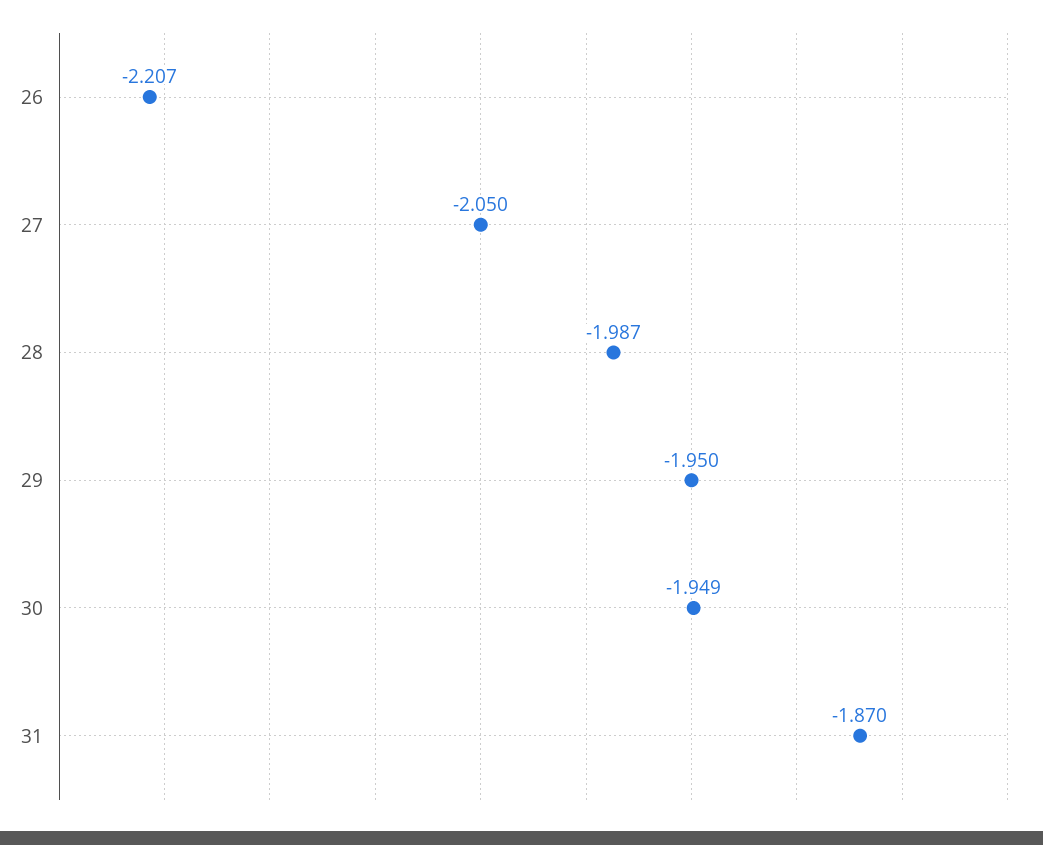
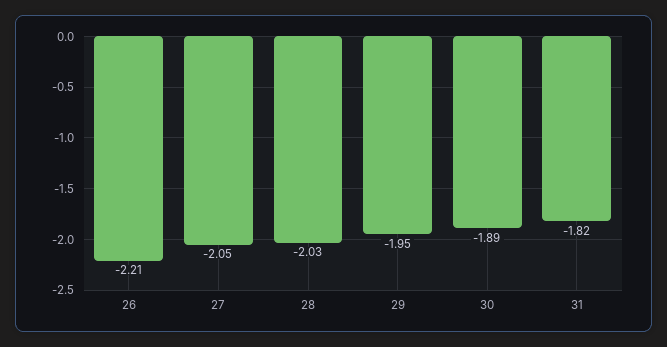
28: -1.987 -> -2.03
30: -1.949 -> -1.89
31: -1.87 -> -1.82

